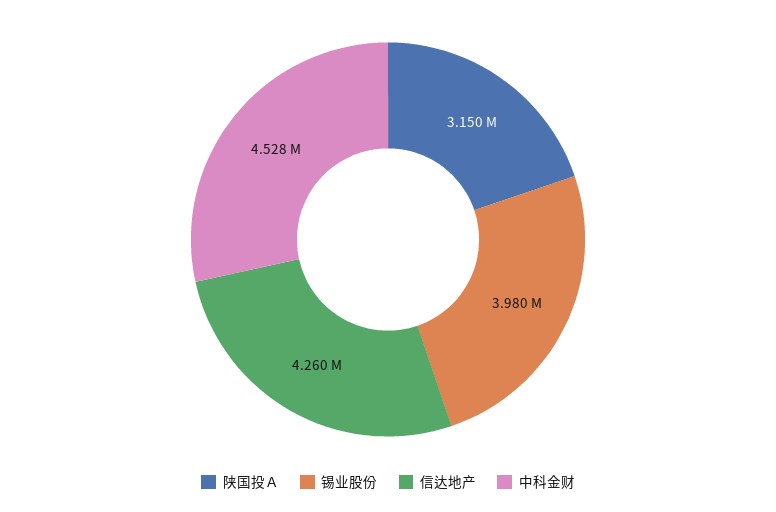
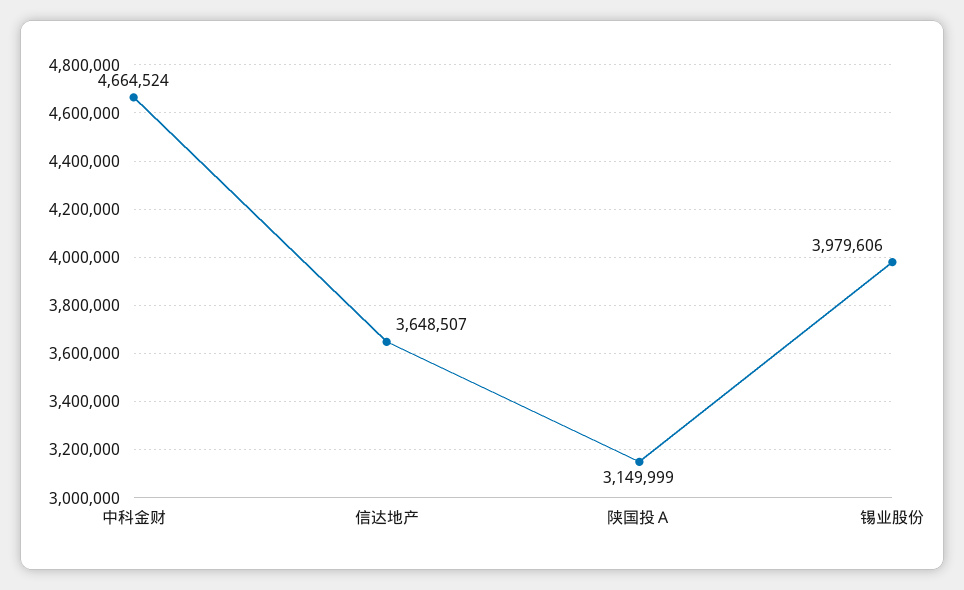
信达地产: 4260000 -> 3648507
中科金财: 4528000 -> 4664524

